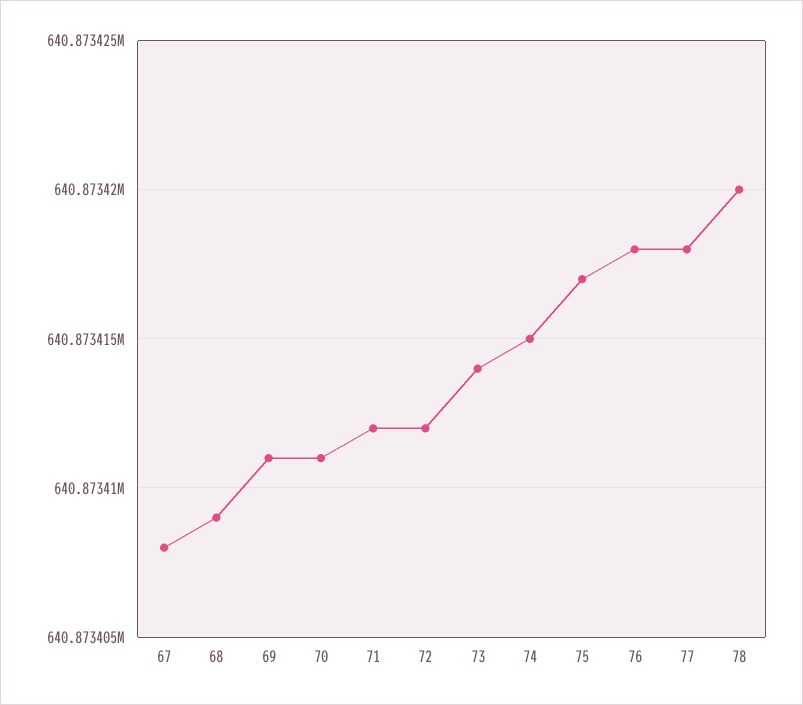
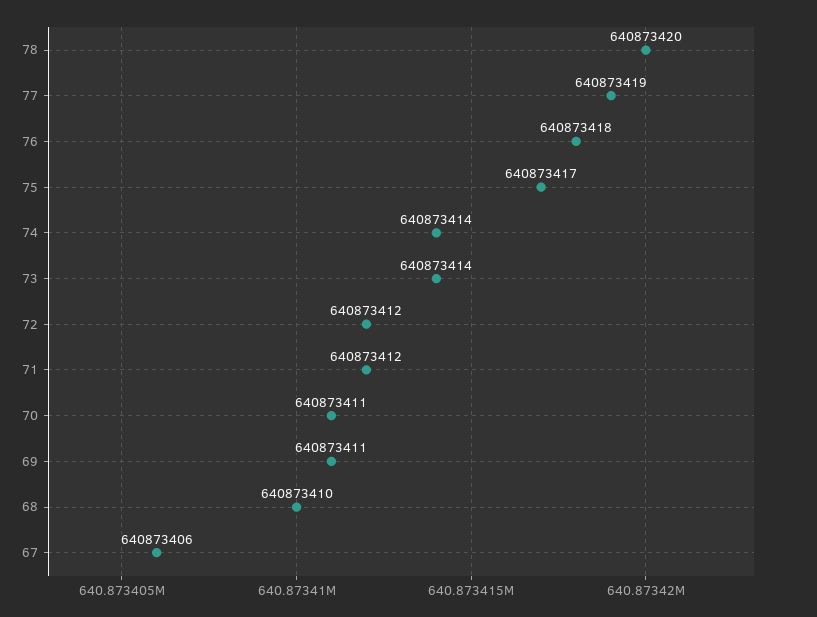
67: 640873408 -> 640873406
68: 640873409 -> 640873410
74: 640873415 -> 640873414
77: 640873418 -> 640873419

